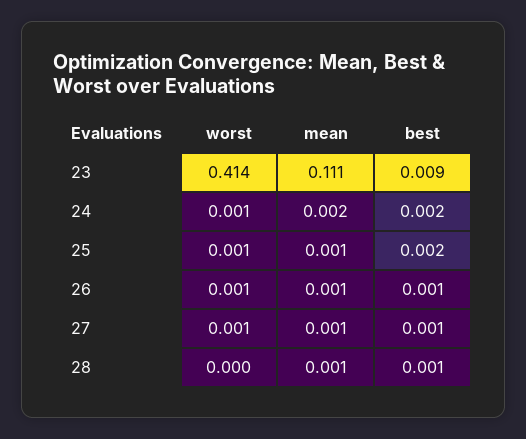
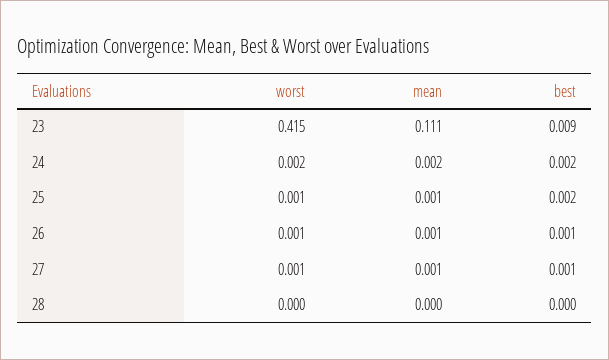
worst, 23: 0.414 -> 0.415
worst, 24: 0.001 -> 0.002
mean, 28: 0.001 -> 0
best, 28: 0.001 -> 0

